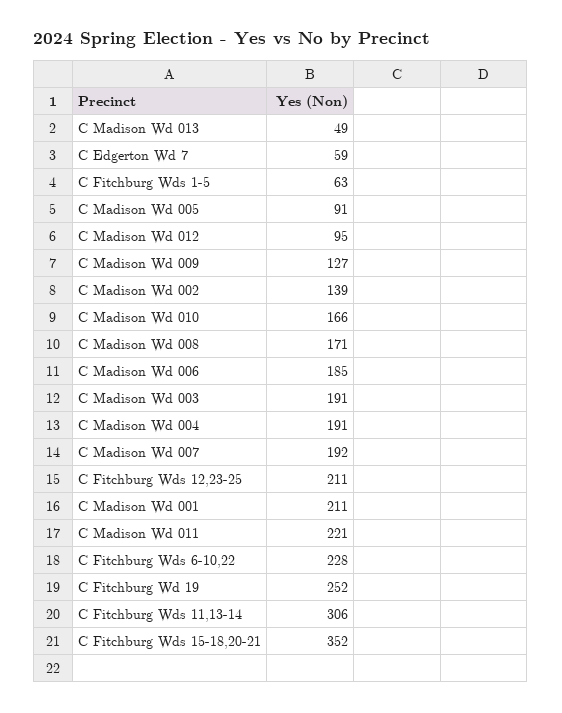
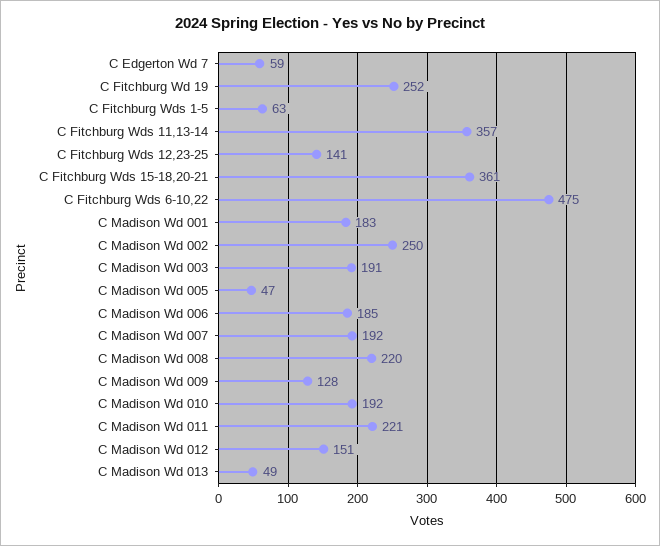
C Madison Wd 005: 91 -> 47
C Madison Wd 012: 95 -> 151
C Madison Wd 009: 127 -> 128
C Madison Wd 002: 139 -> 250
C Madison Wd 010: 166 -> 192
C Madison Wd 008: 171 -> 220
C Madison Wd 004: 191 -> none
C Fitchburg Wds 12,23-25: 211 -> 141
C Madison Wd 001: 211 -> 183
C Fitchburg Wds 6-10,22: 228 -> 475
C Fitchburg Wds 11,13-14: 306 -> 357
C Fitchburg Wds 15-18,20-21: 352 -> 361

